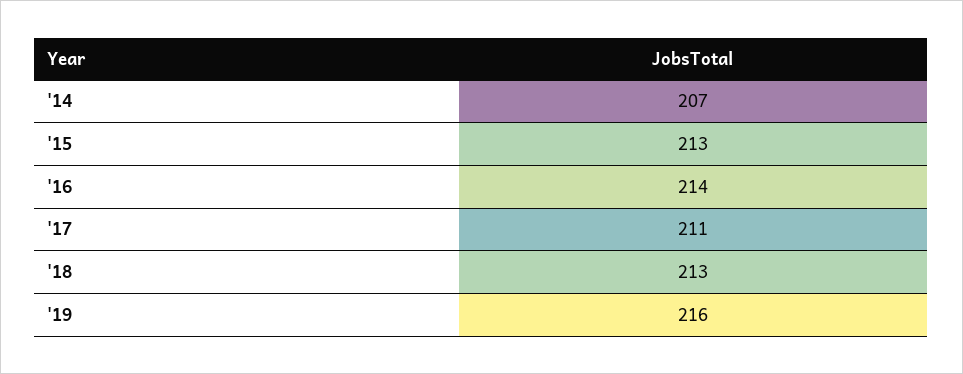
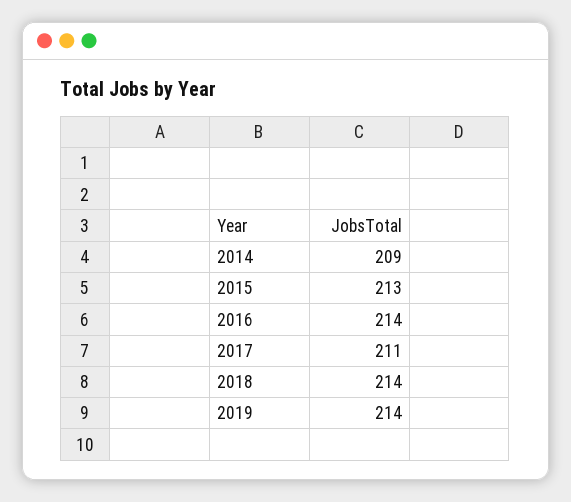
'14: 207 -> 209
'18: 213 -> 214
'19: 216 -> 214

